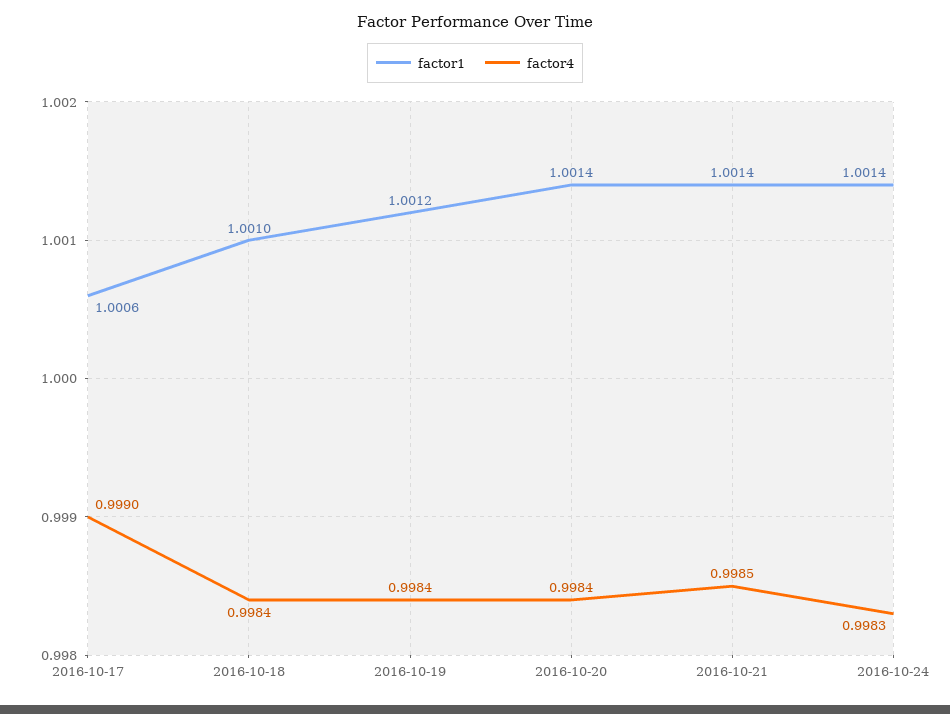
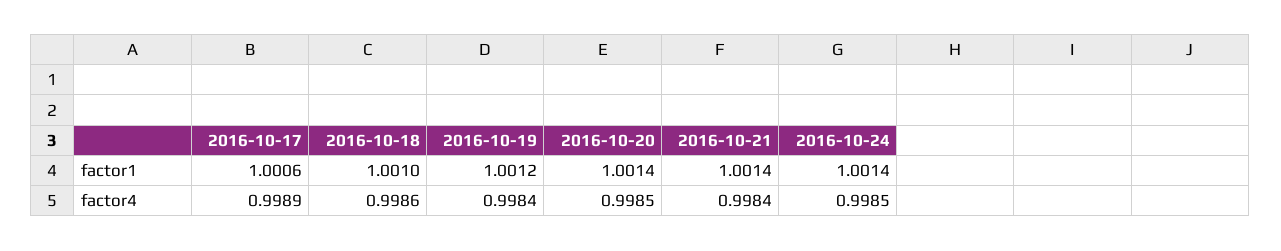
factor4, 2016-10-17: 0.999 -> 0.9989
factor4, 2016-10-18: 0.9984 -> 0.9986
factor4, 2016-10-20: 0.9984 -> 0.9985
factor4, 2016-10-21: 0.9985 -> 0.9984
factor4, 2016-10-24: 0.9983 -> 0.9985

